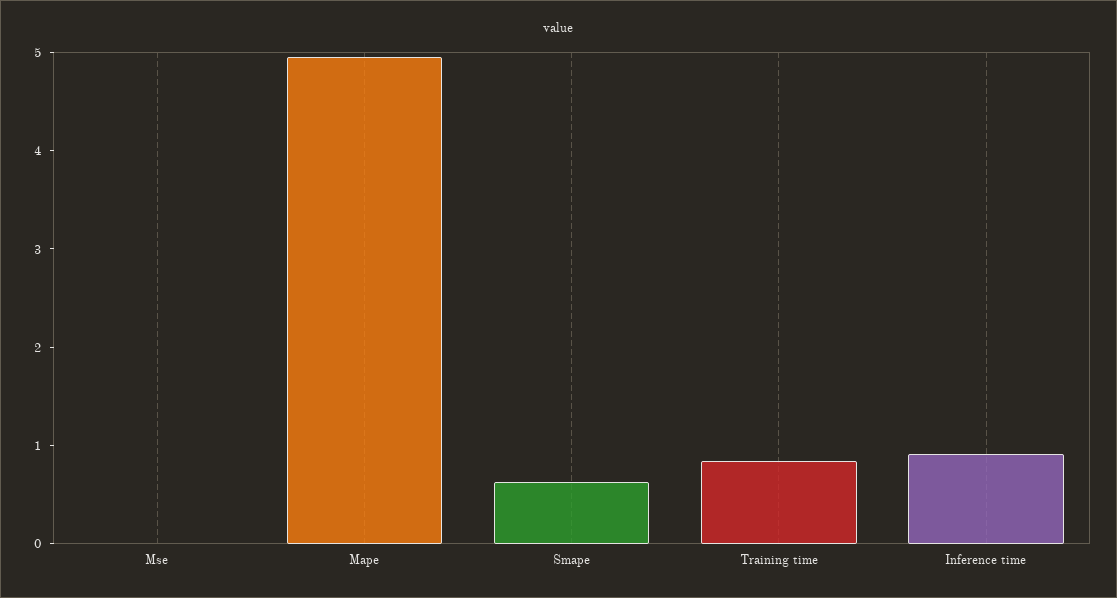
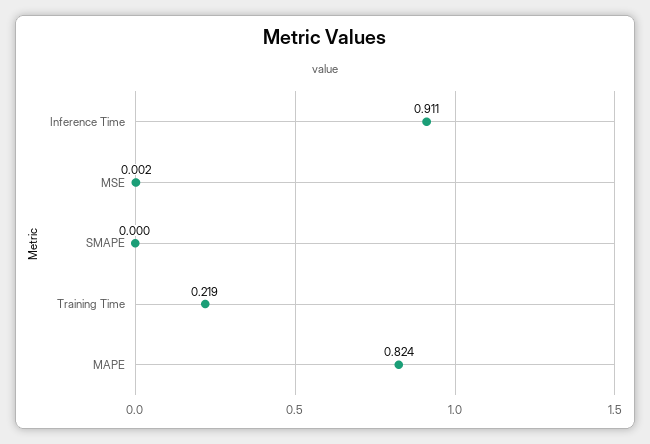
Mape: 5 -> 0.824
Smape: 0.6 -> 0
Training time: 0.8 -> 0.219

